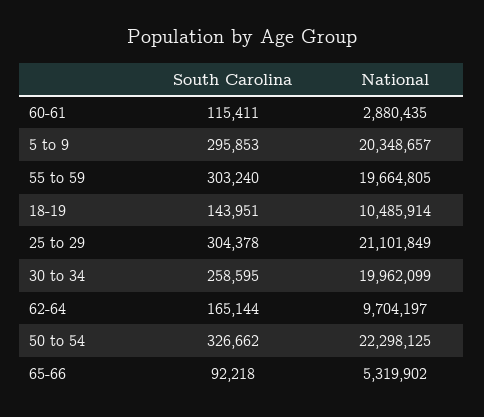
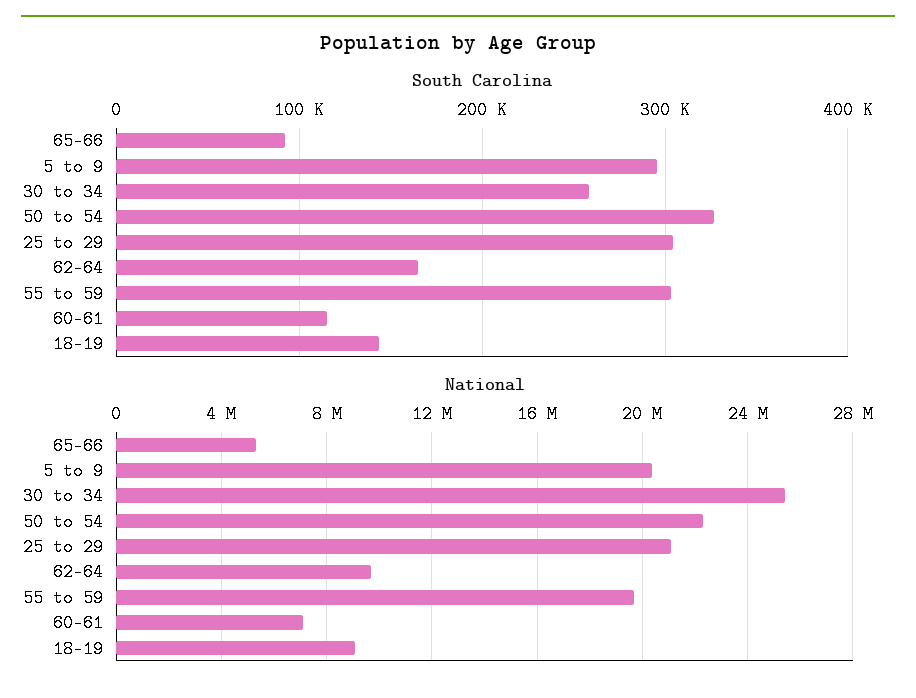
National, 60-61: 2880435 -> 7000000
National, 18-19: 10485914 -> 9000000
National, 30 to 34: 19962099 -> 25500000

